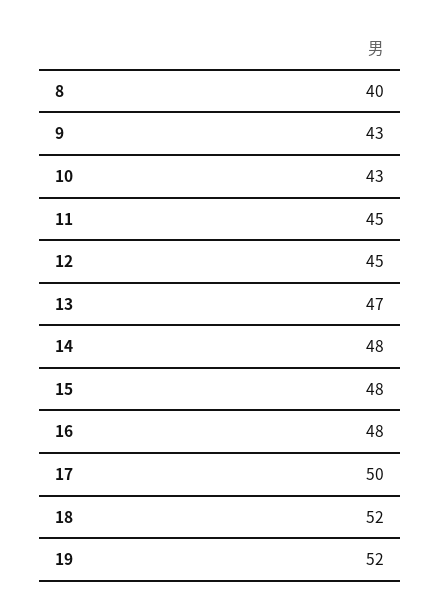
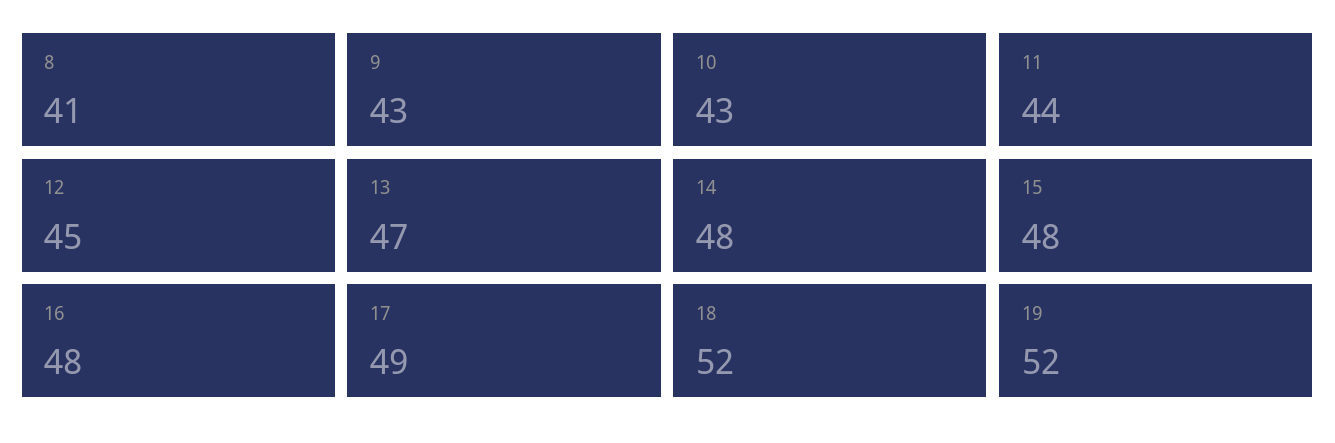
8: 40 -> 41
11: 45 -> 44
17: 50 -> 49

